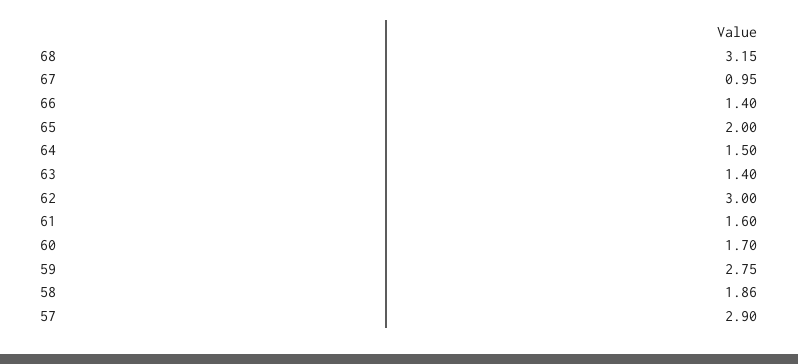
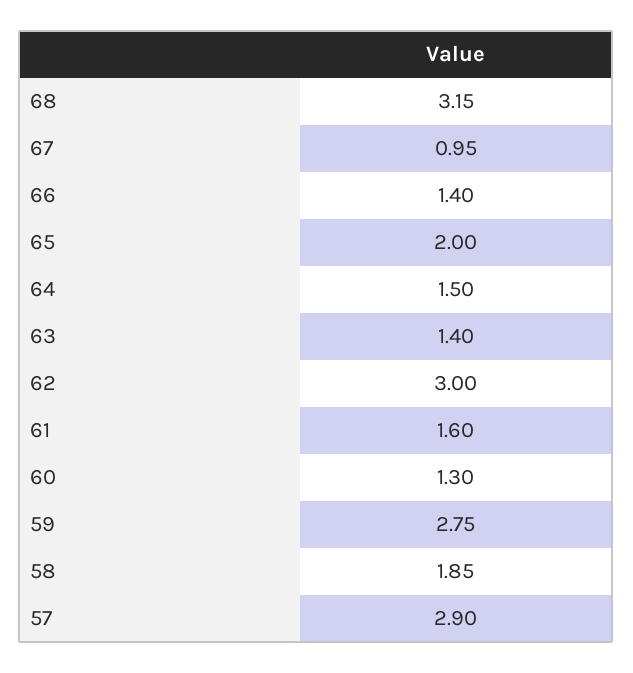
60: 1.7 -> 1.3
58: 1.86 -> 1.85

